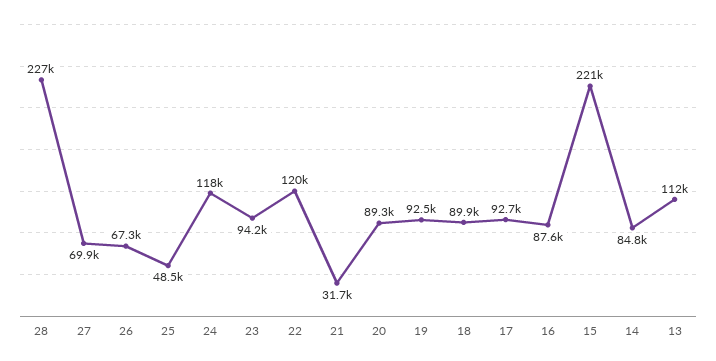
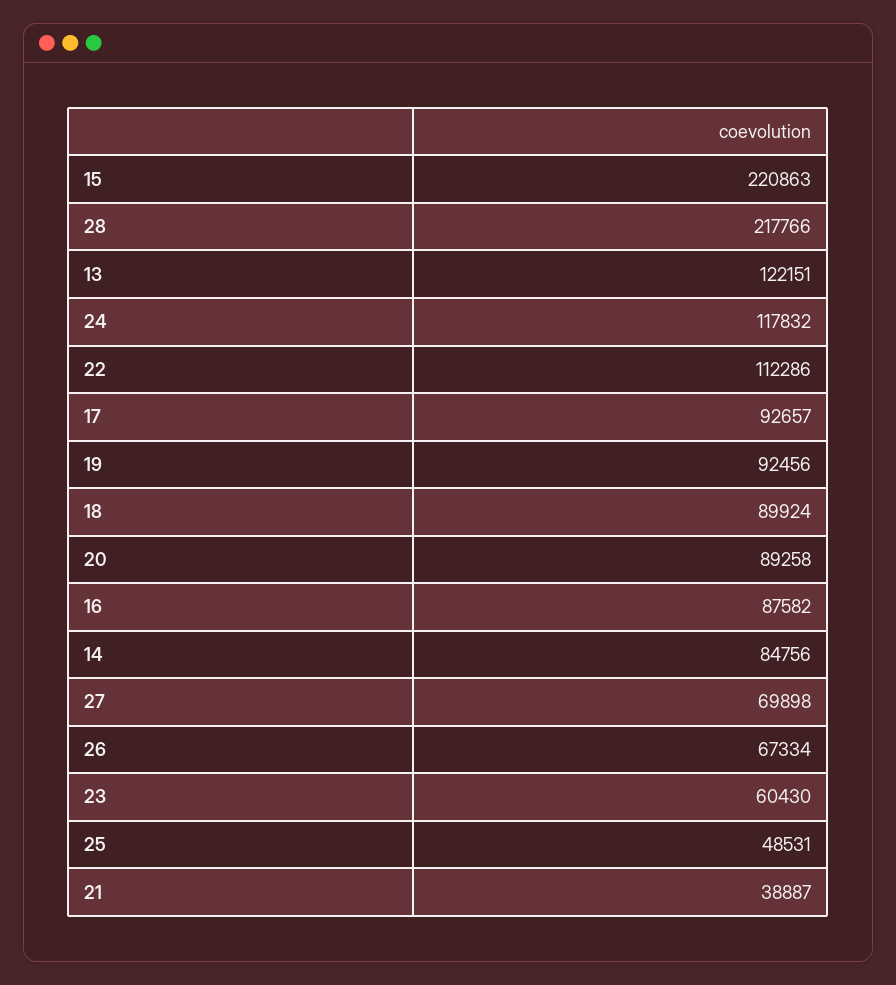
28: 227000 -> 217766
23: 94200 -> 60430
22: 120000 -> 112286
21: 31700 -> 38887
13: 112000 -> 122151

